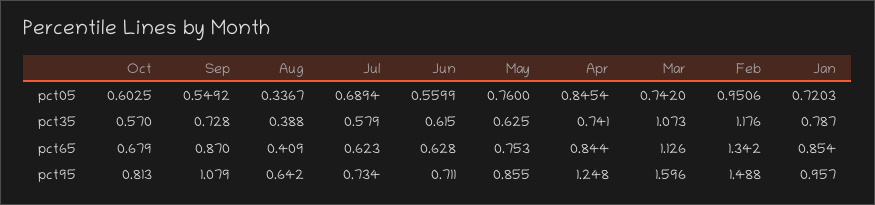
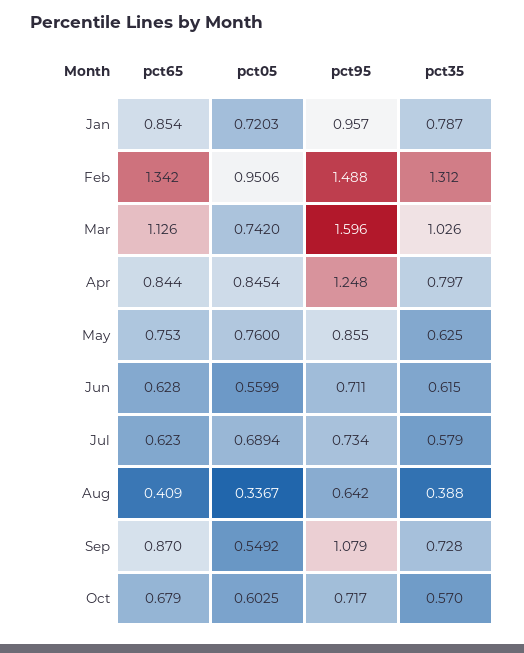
Apr, pct35: 0.741 -> 0.797
Mar, pct35: 1.073 -> 1.026
Feb, pct35: 1.176 -> 1.312
Oct, pct95: 0.813 -> 0.717

